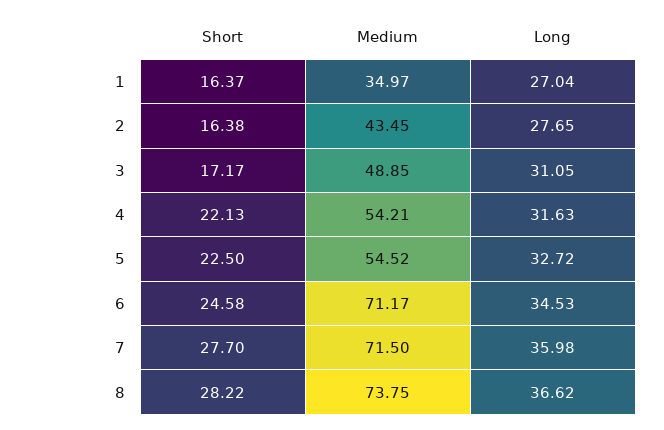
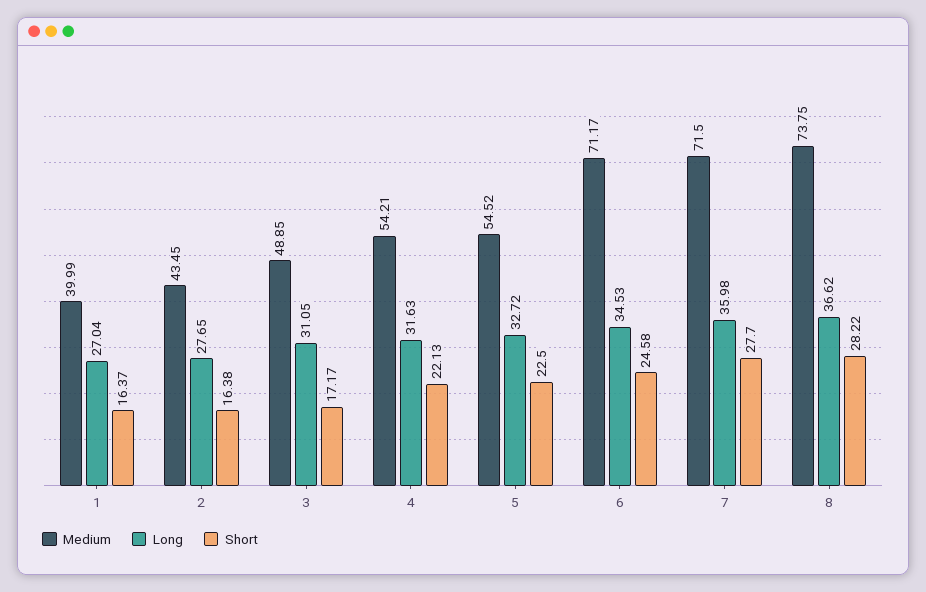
Medium, 1: 34.97 -> 39.99

